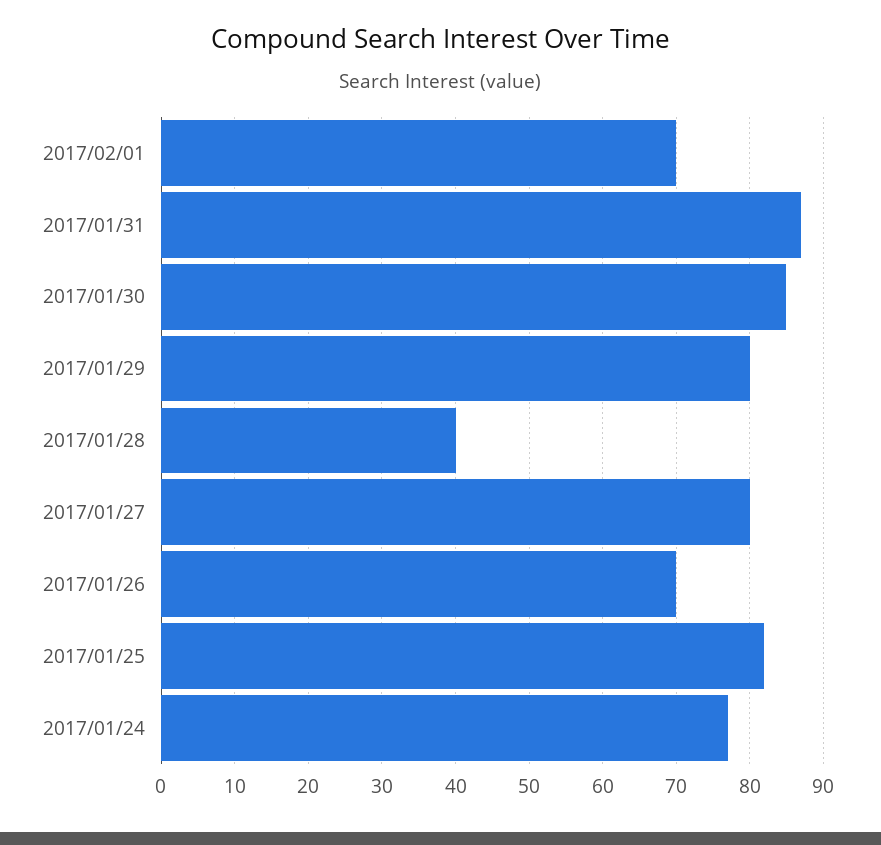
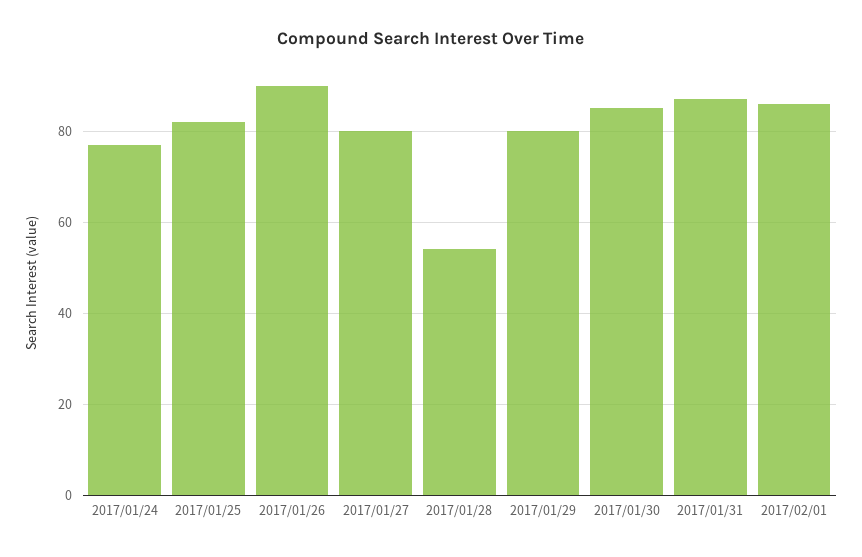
2017/02/01: 70 -> 85
2017/01/28: 40 -> 55
2017/01/26: 70 -> 90

